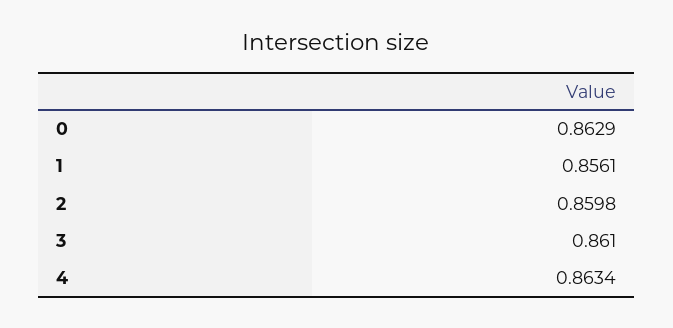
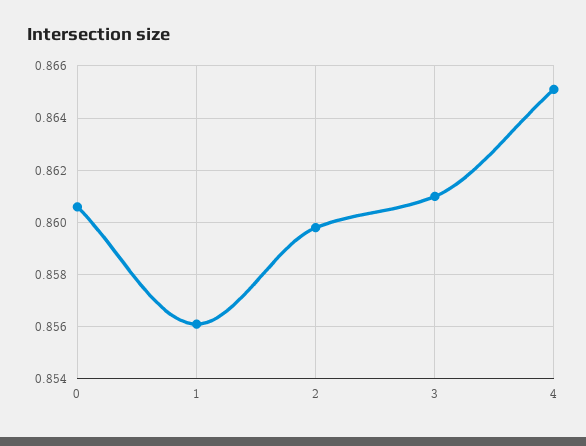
0: 0.8629 -> 0.8605
4: 0.8634 -> 0.865

